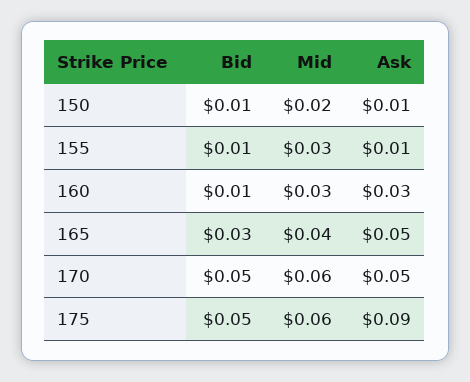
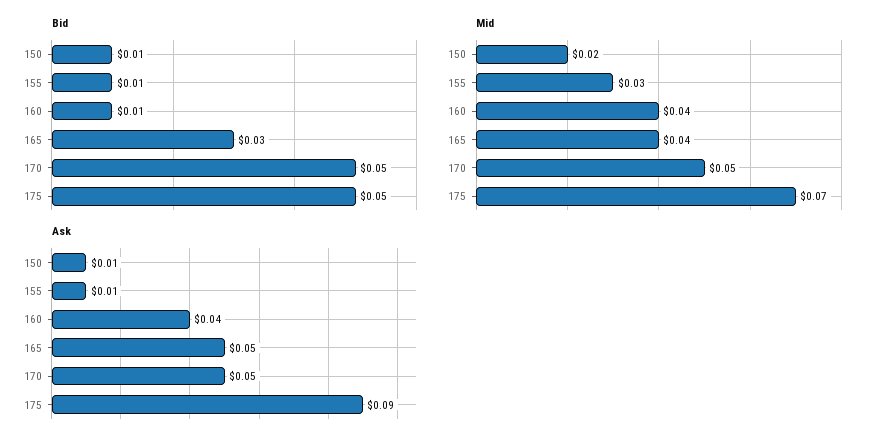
Mid, 160: 0.03 -> 0.04
Ask, 160: 0.03 -> 0.04
Mid, 170: 0.06 -> 0.05
Mid, 175: 0.06 -> 0.07

